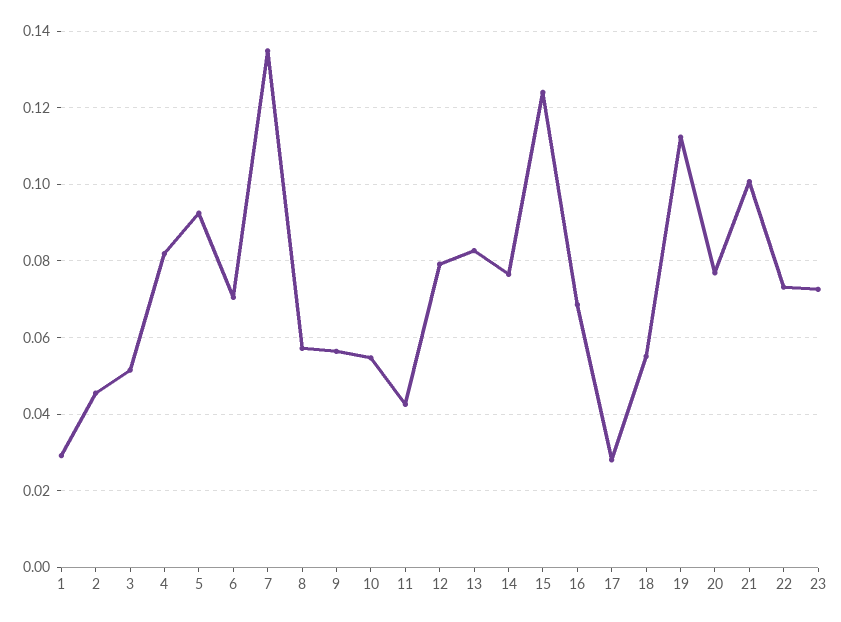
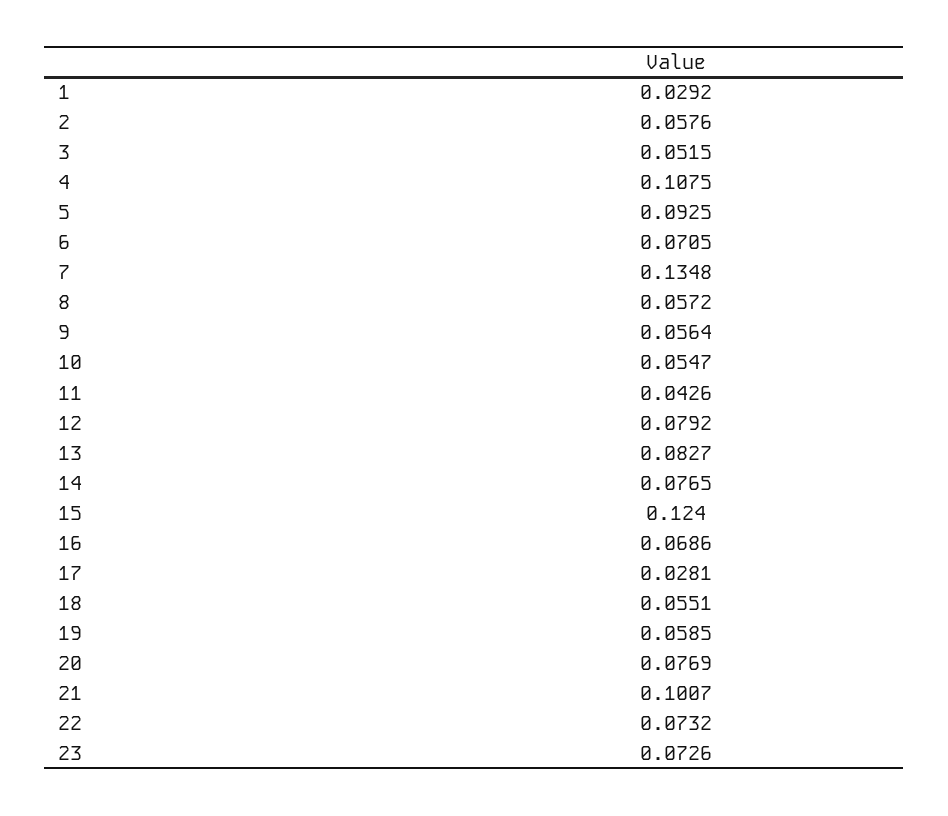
2: 0.046 -> 0.0576
4: 0.082 -> 0.1075
19: 0.112 -> 0.0585

